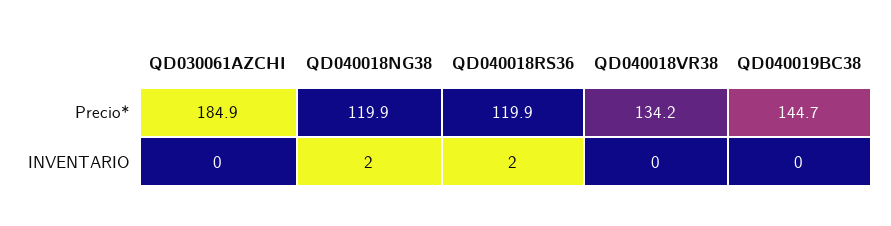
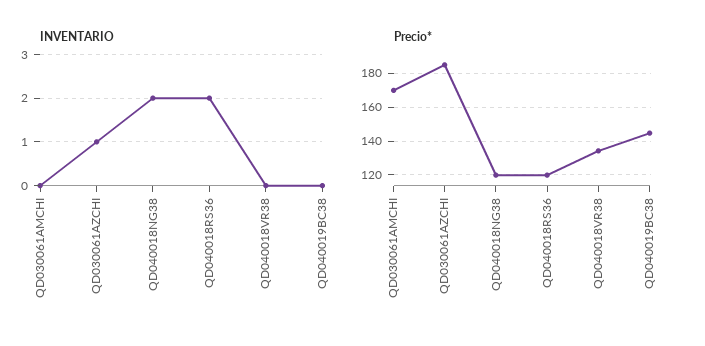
INVENTARIO, QD030061AZCHI: 0 -> 1
INVENTARIO, QD030061AMCHI: none -> 0
Precio*, QD030061AMCHI: none -> 170

